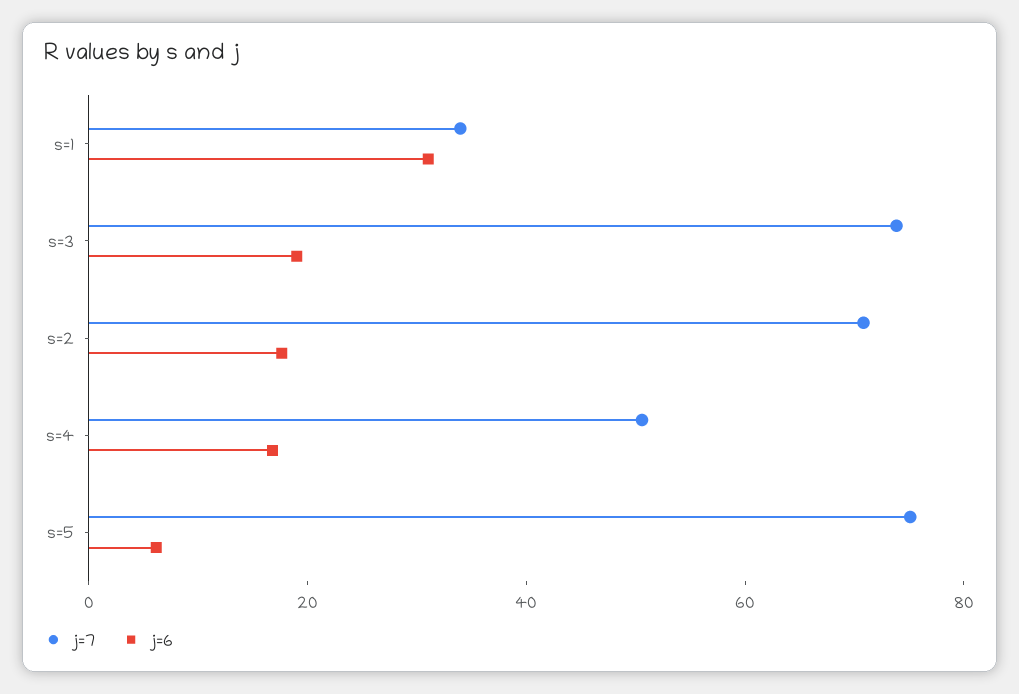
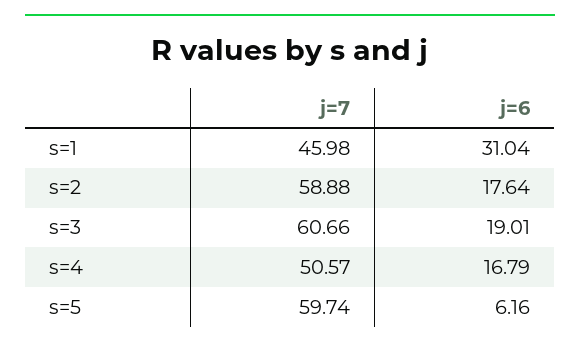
j=7, s=1: 35 -> 45.98
j=7, s=3: 75 -> 60.66
j=7, s=2: 70 -> 58.88
j=7, s=5: 75 -> 59.74

